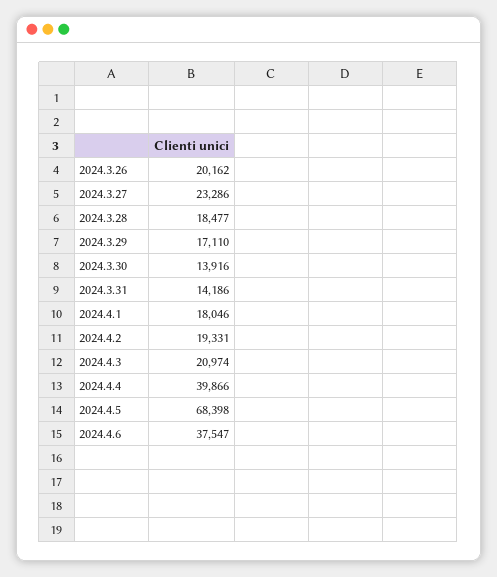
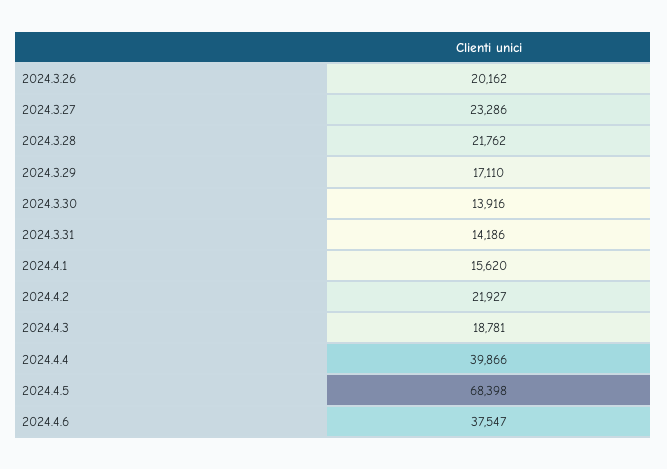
2024.3.28: 18477 -> 21762
2024.4.1: 18046 -> 15620
2024.4.2: 19331 -> 21927
2024.4.3: 20974 -> 18781

